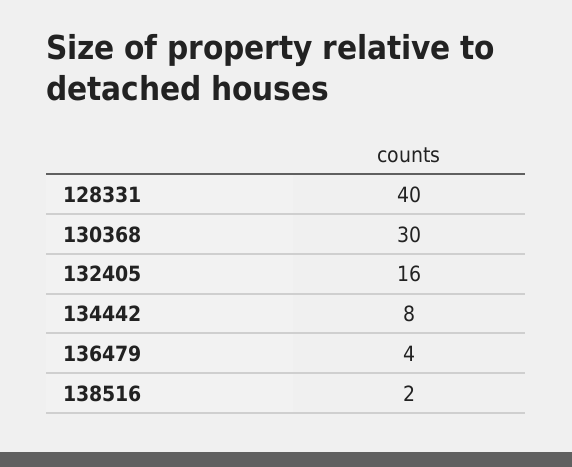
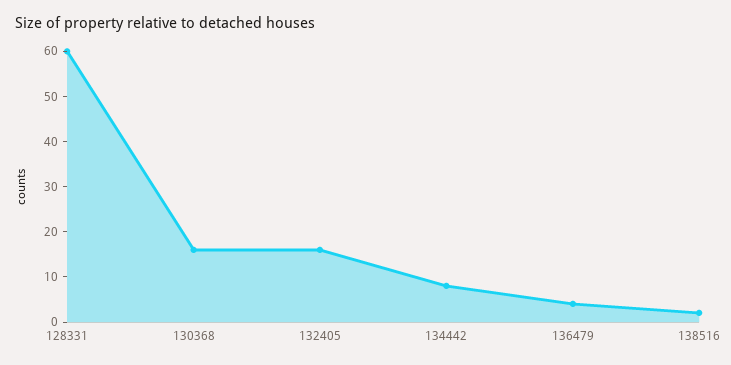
128331: 40 -> 60
130368: 30 -> 15

